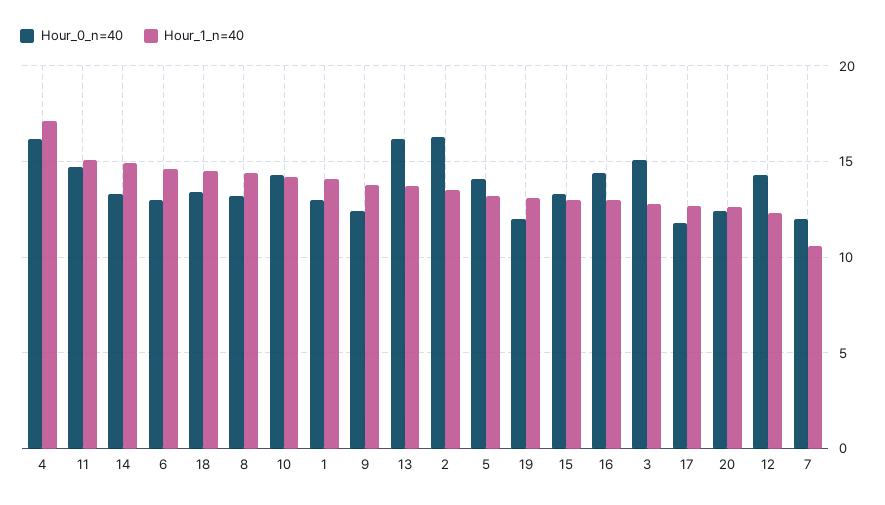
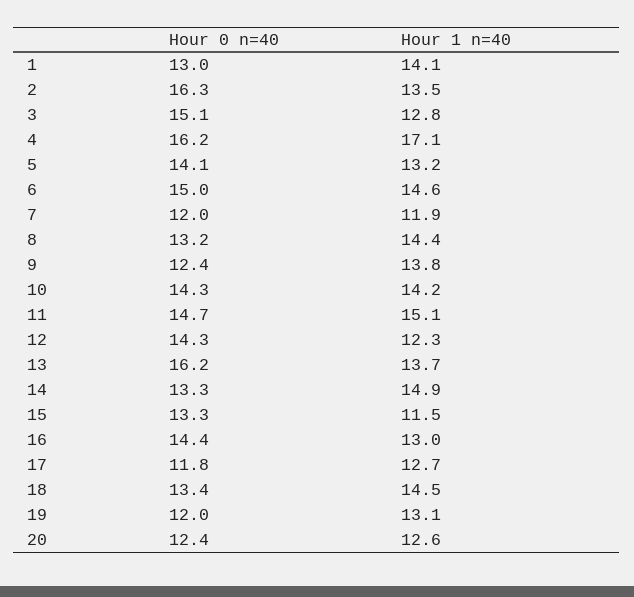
Hour_0_n=40, 6: 13 -> 15
Hour_1_n=40, 15: 13 -> 11.5
Hour_1_n=40, 7: 10.5 -> 11.9

